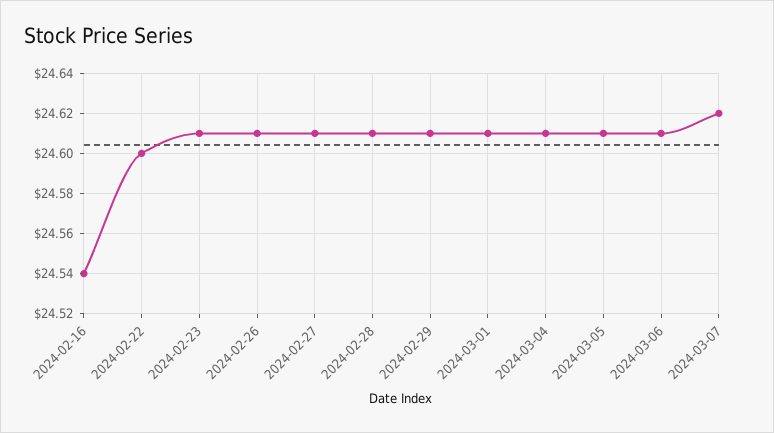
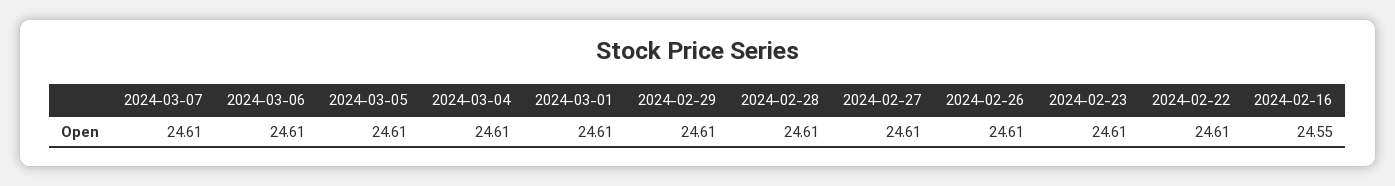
2024-02-16: 24.54 -> 24.55
2024-02-22: 24.6 -> 24.61
2024-03-07: 24.62 -> 24.61

